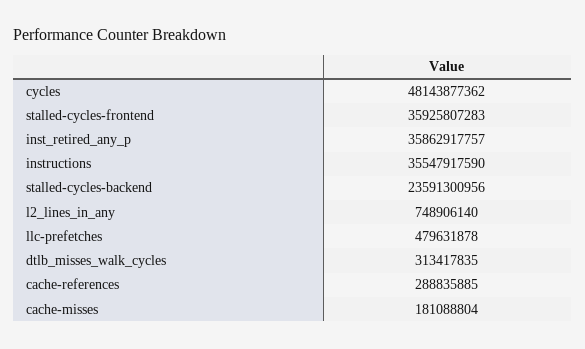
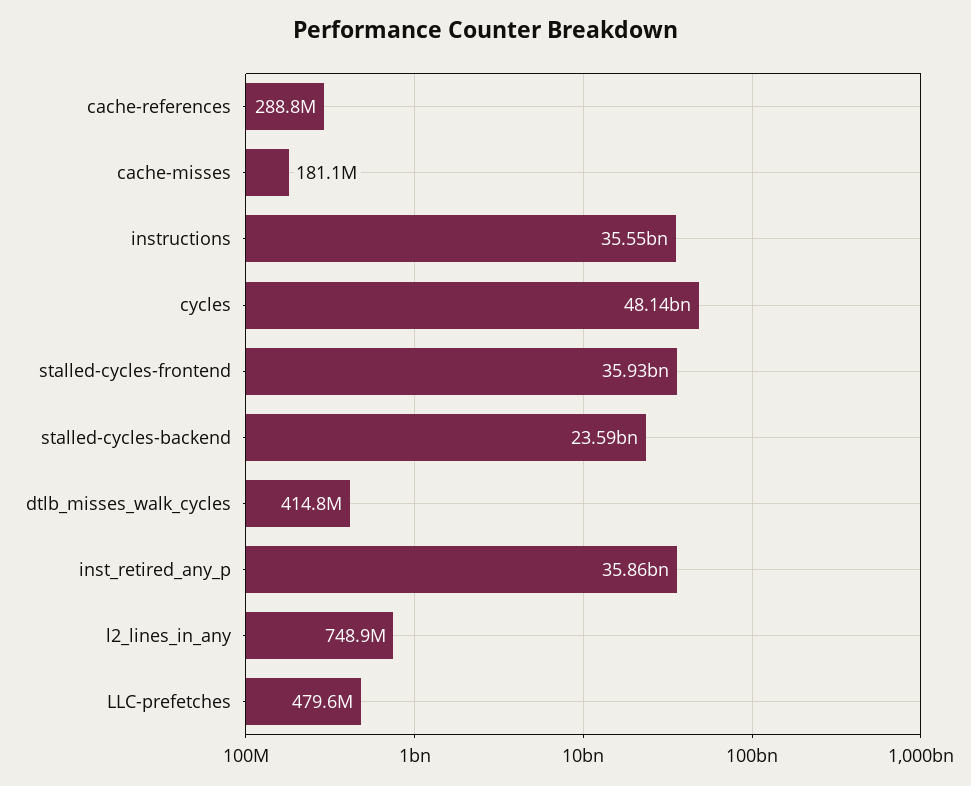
dtlb_misses_walk_cycles: 313417835 -> 414800000

